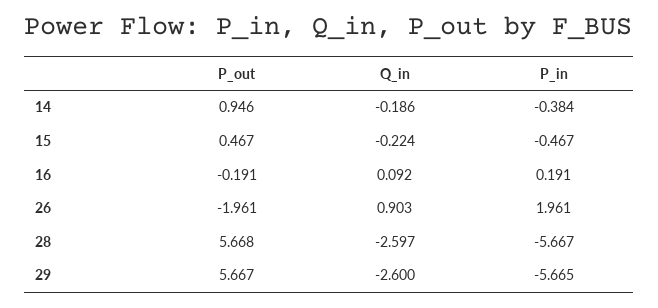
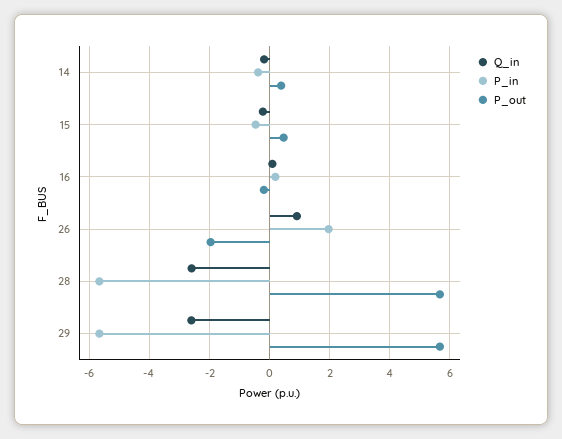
P_out, 14: 0.946 -> 0.4

